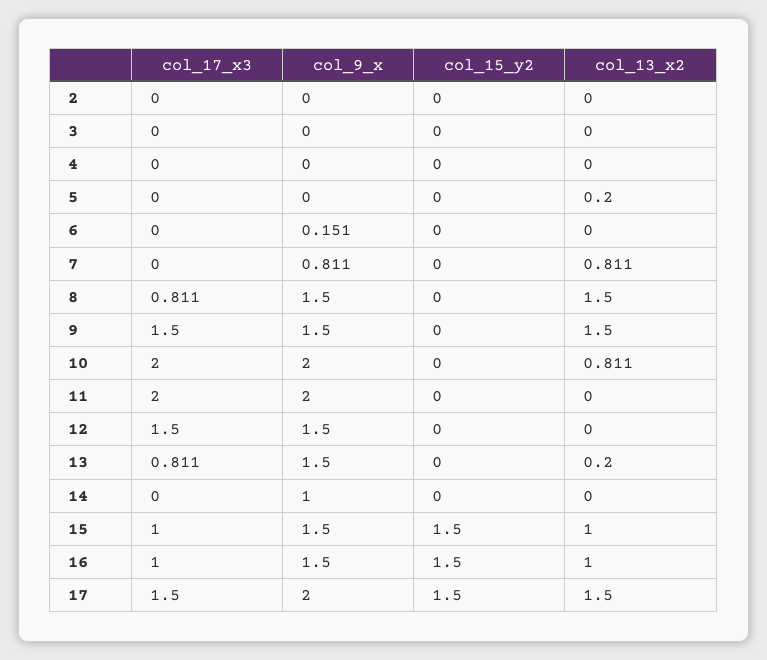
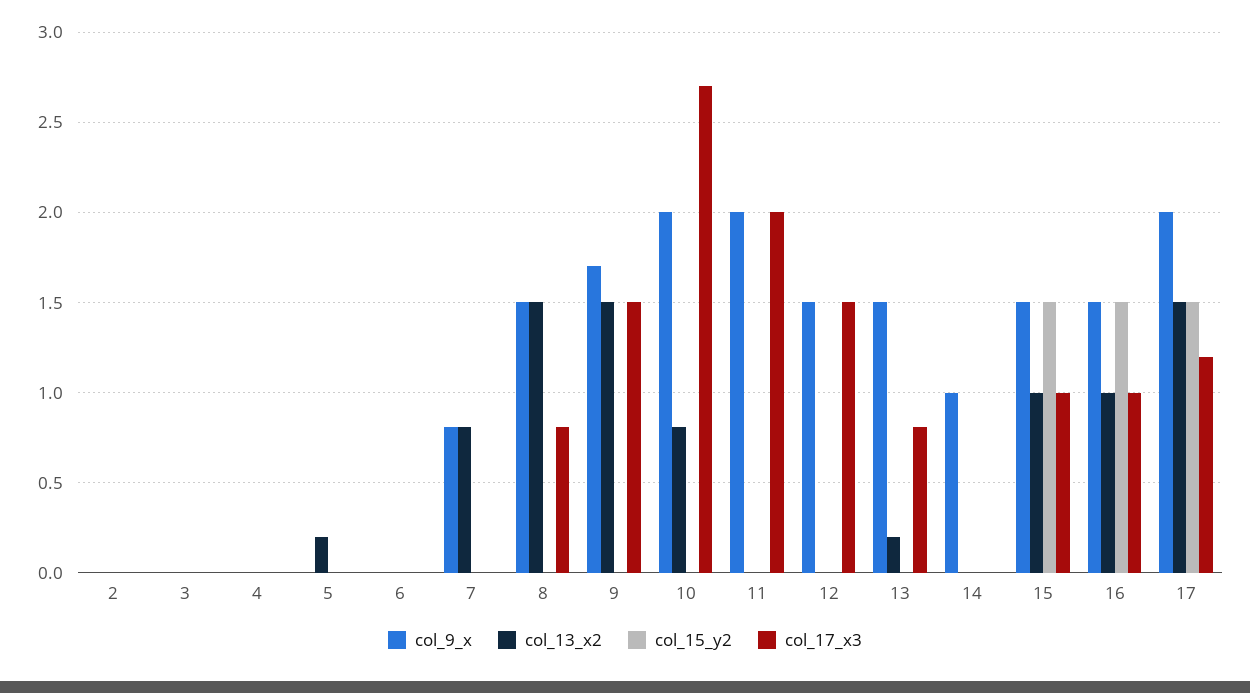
col_9_x, 6: 0.151 -> 0
col_9_x, 9: 1.5 -> 1.7
col_17_x3, 10: 2 -> 2.7
col_17_x3, 17: 1.5 -> 1.2

